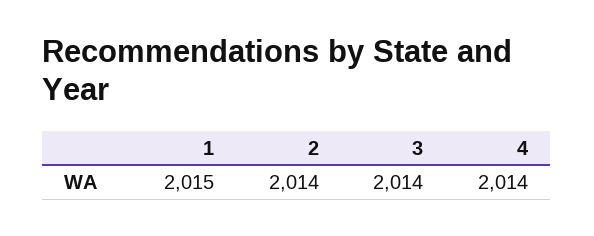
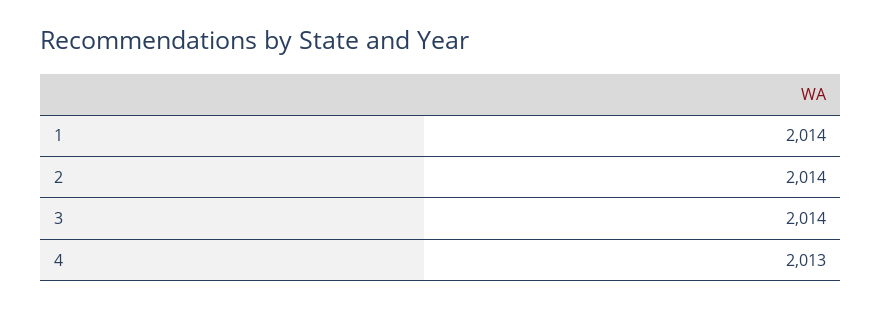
1: 2015 -> 2014
4: 2014 -> 2013

